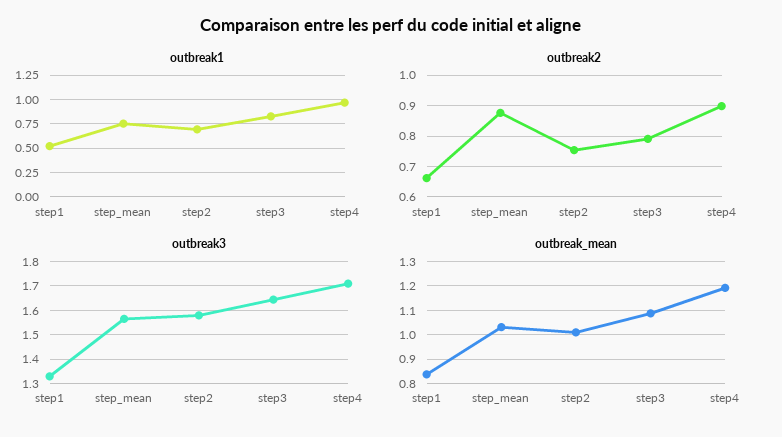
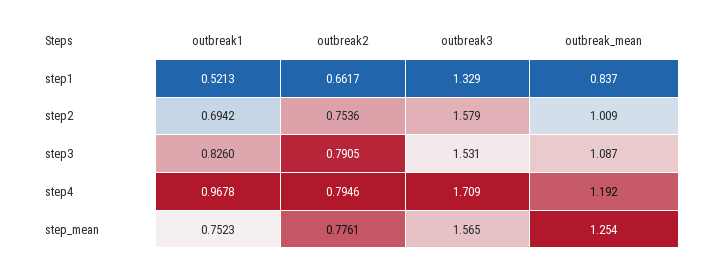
outbreak2, step_mean: 0.88 -> 0.7761
outbreak2, step4: 0.9 -> 0.7946
outbreak3, step3: 1.65 -> 1.531
outbreak_mean, step_mean: 1.025 -> 1.254

